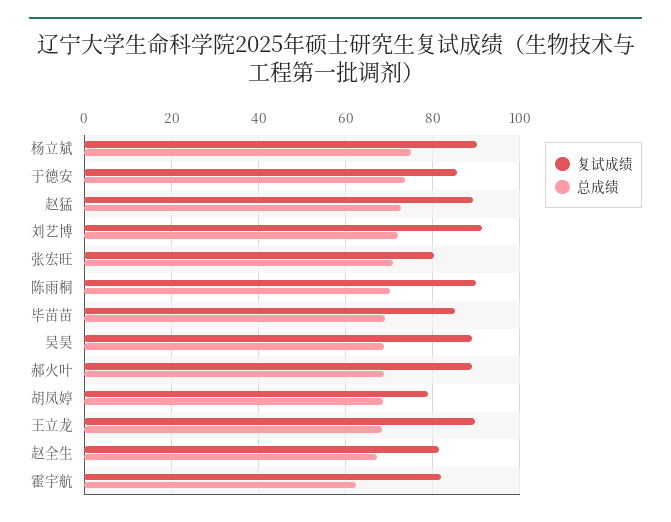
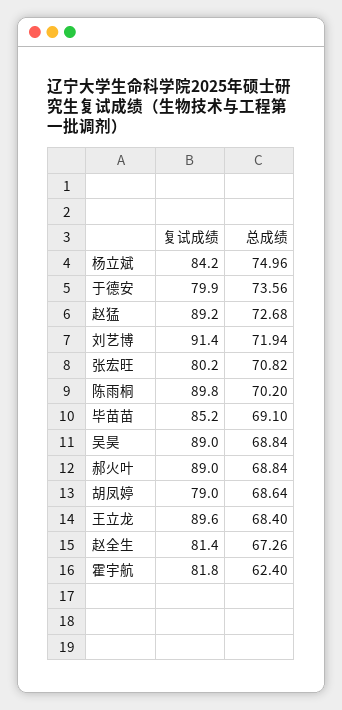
复试成绩, 杨立斌: 90 -> 84.2
复试成绩, 于德安: 86 -> 79.9

